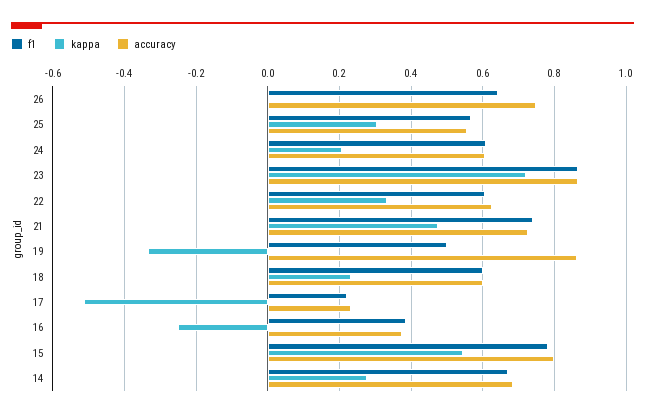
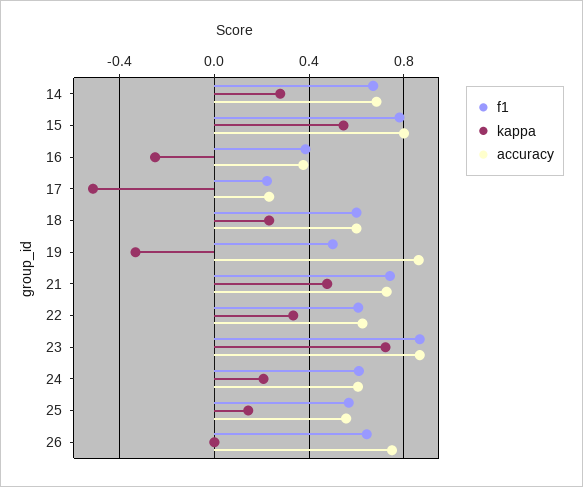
kappa, 25: 0.3 -> 0.15

